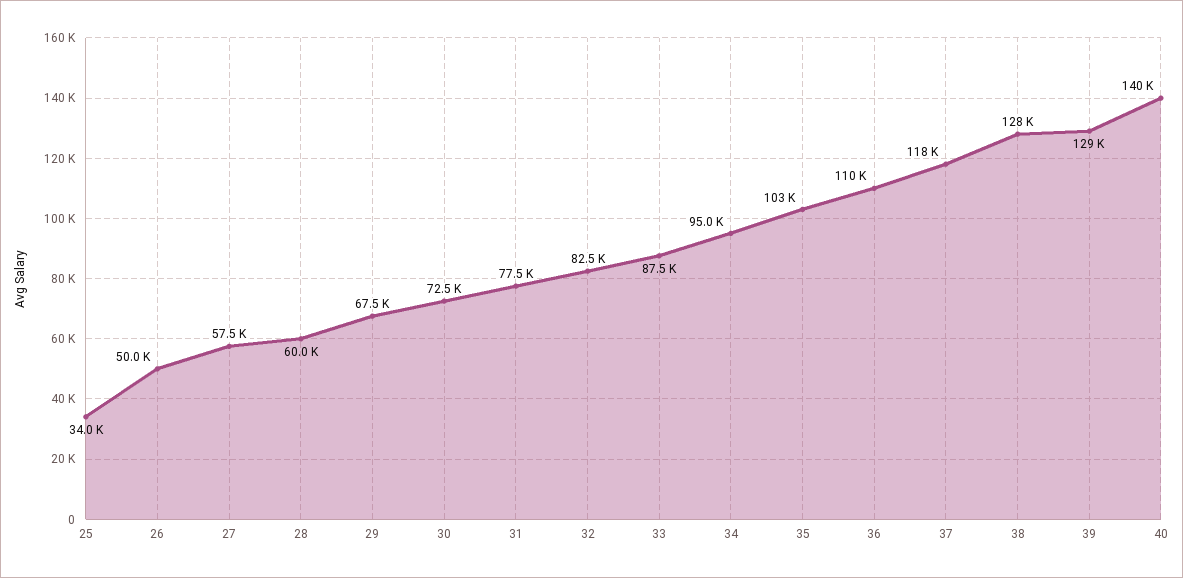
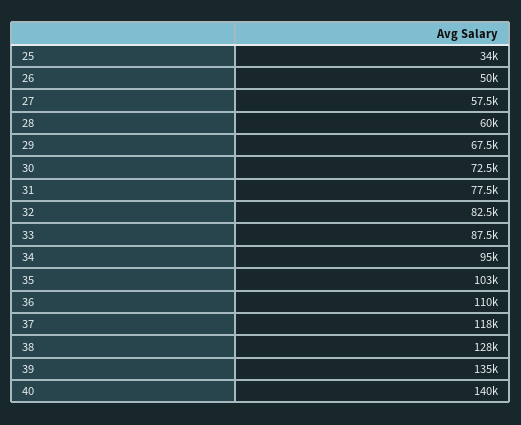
39: 129000 -> 135000

